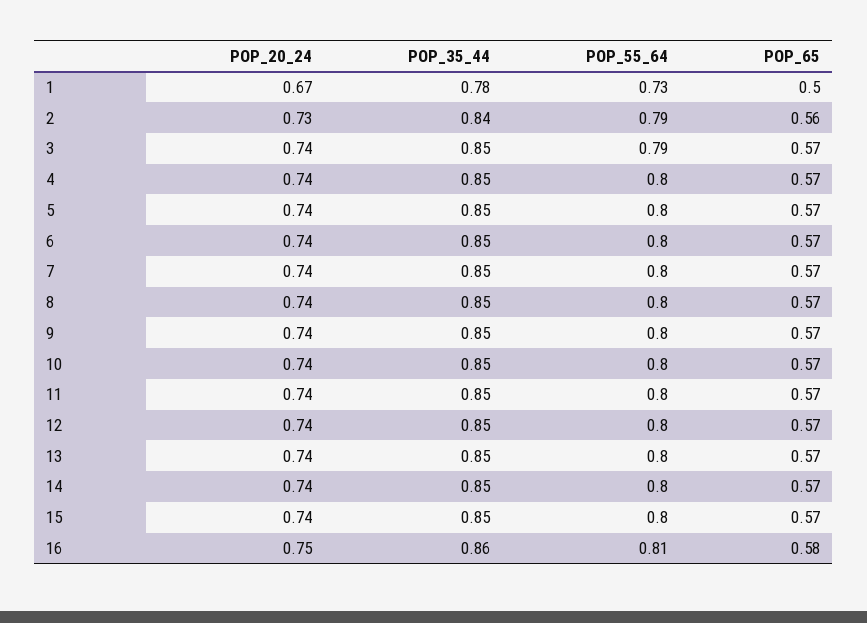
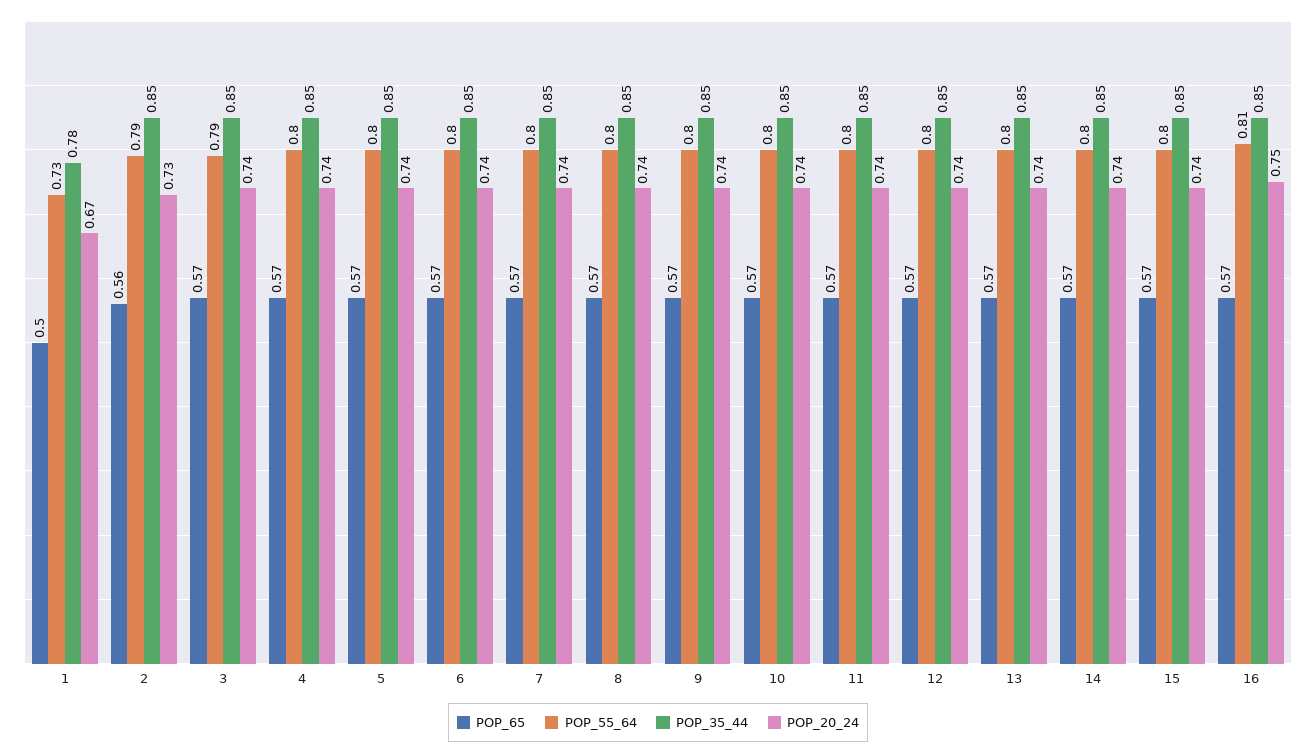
POP_35_44, 2: 0.84 -> 0.85
POP_35_44, 16: 0.86 -> 0.85
POP_65, 16: 0.58 -> 0.57

